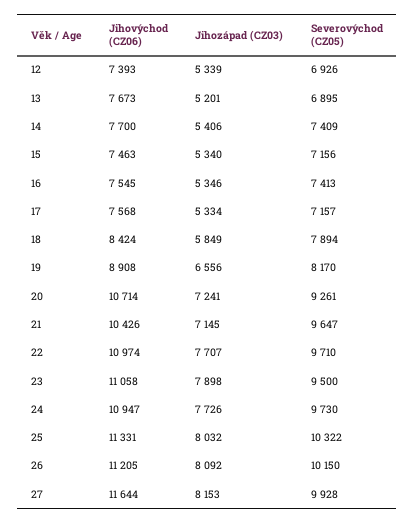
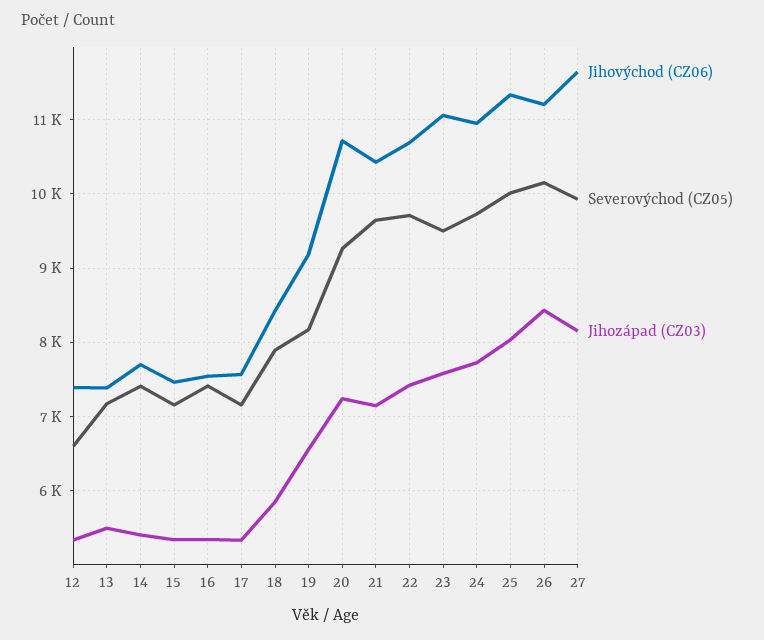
Severovýchod (CZ05), 12: 6926 -> 6600
Jihovýchod (CZ06), 13: 7673 -> 7400
Jihozápad (CZ03), 13: 5201 -> 5500
Severovýchod (CZ05), 13: 6895 -> 7200
Jihovýchod (CZ06), 19: 8908 -> 9200
Jihovýchod (CZ06), 22: 10974 -> 10700
Jihozápad (CZ03), 22: 7707 -> 7400
Jihozápad (CZ03), 23: 7898 -> 7600
Severovýchod (CZ05), 25: 10322 -> 10000
Jihozápad (CZ03), 26: 8092 -> 8400

